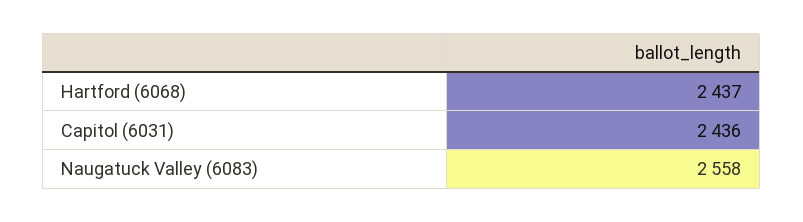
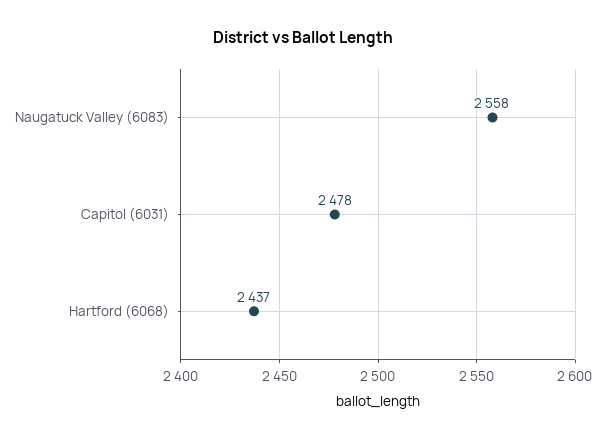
Capitol (6031): 2436 -> 2478

